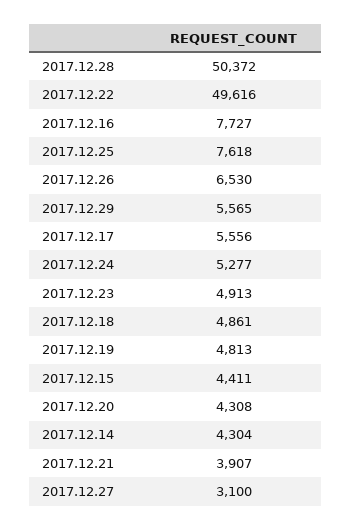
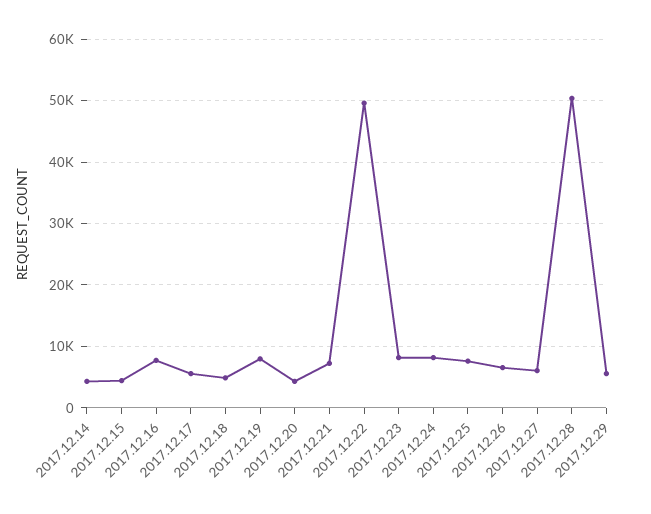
2017.12.24: 5277 -> 8000
2017.12.23: 4913 -> 8000
2017.12.19: 4813 -> 8000
2017.12.21: 3907 -> 7000
2017.12.27: 3100 -> 6000

